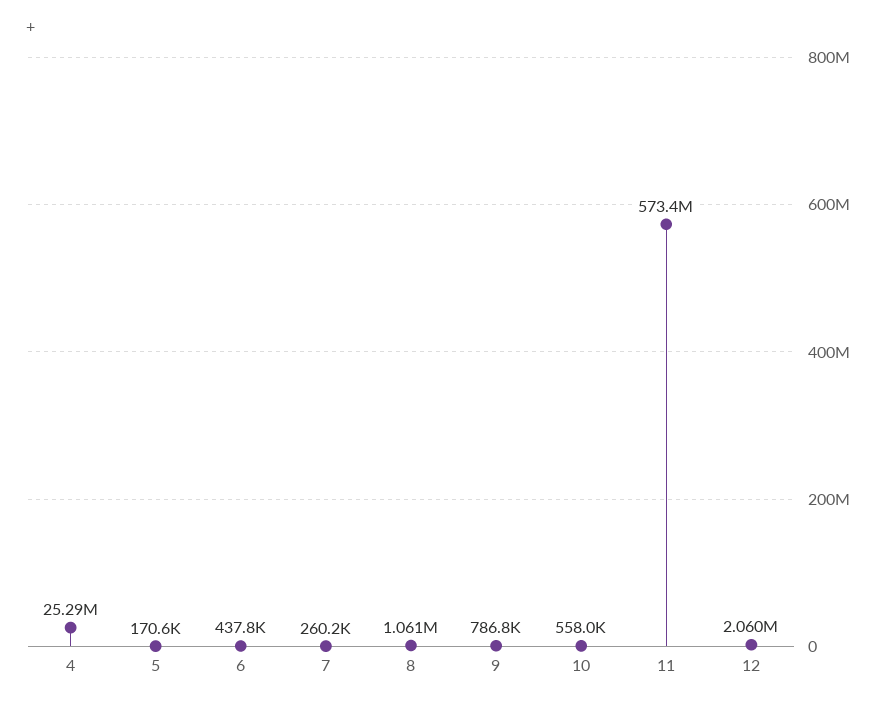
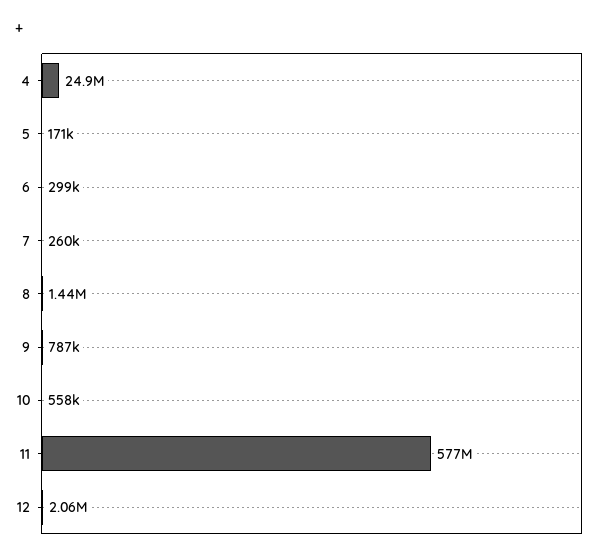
4: 25290000 -> 24900000
6: 437800 -> 299000
8: 1061000 -> 1440000
11: 573400000 -> 577000000

